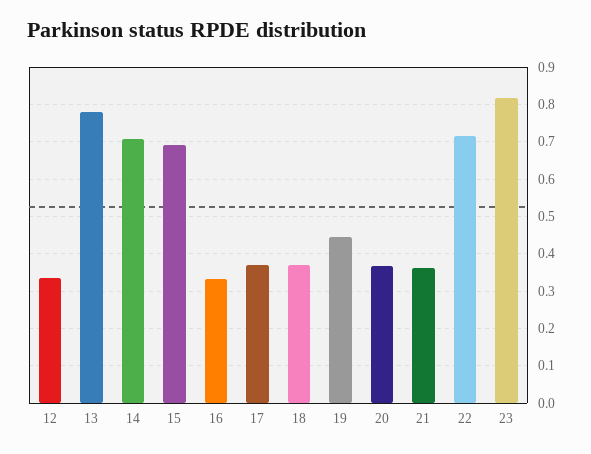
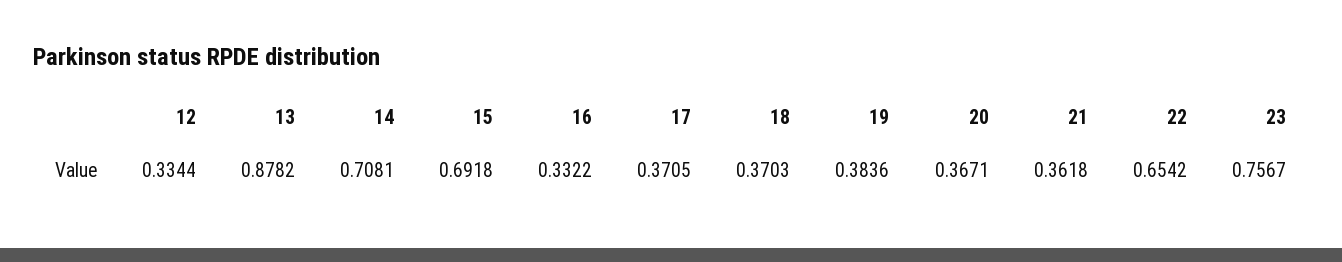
13: 0.78 -> 0.8782
19: 0.44 -> 0.3836
22: 0.72 -> 0.6542
23: 0.82 -> 0.7567

